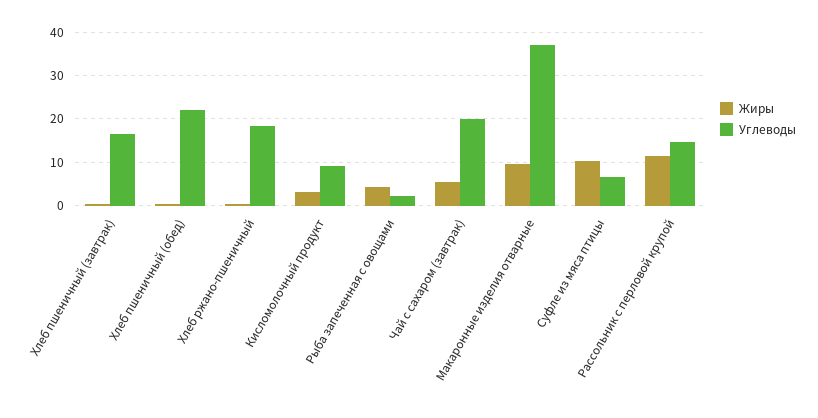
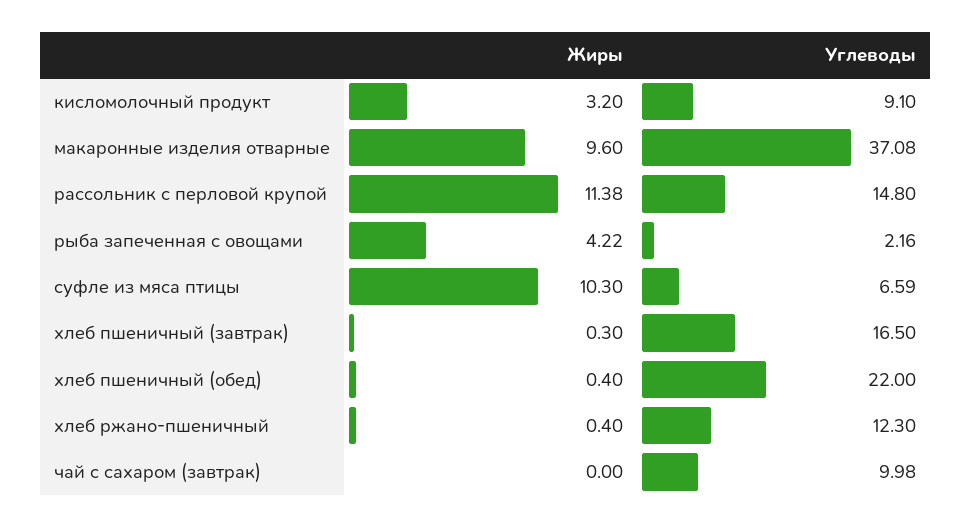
Углеводы, Хлеб ржано-пшеничный: 18 -> 12.3
Жиры, Чай с сахаром (завтрак): 6 -> 0
Углеводы, Чай с сахаром (завтрак): 20 -> 9.98

